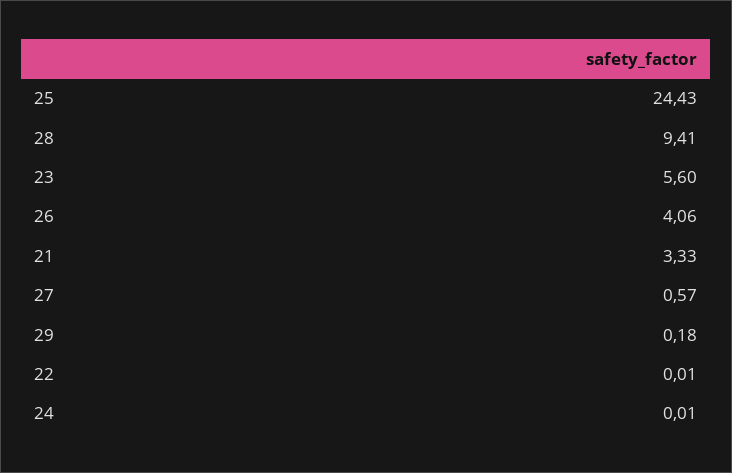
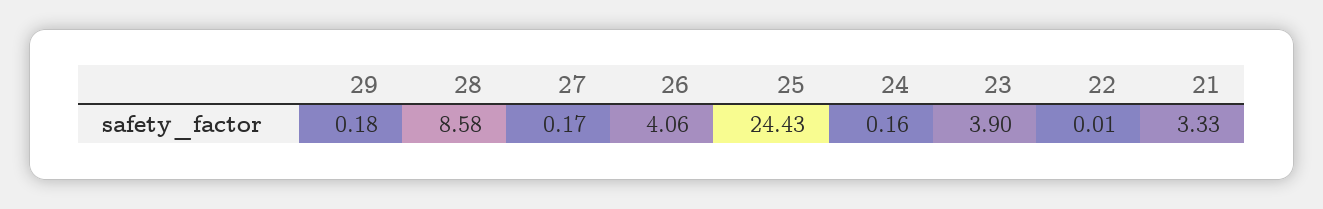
28: 9.41 -> 8.58
23: 5.6 -> 3.9
27: 0.57 -> 0.17
24: 0.01 -> 0.16

